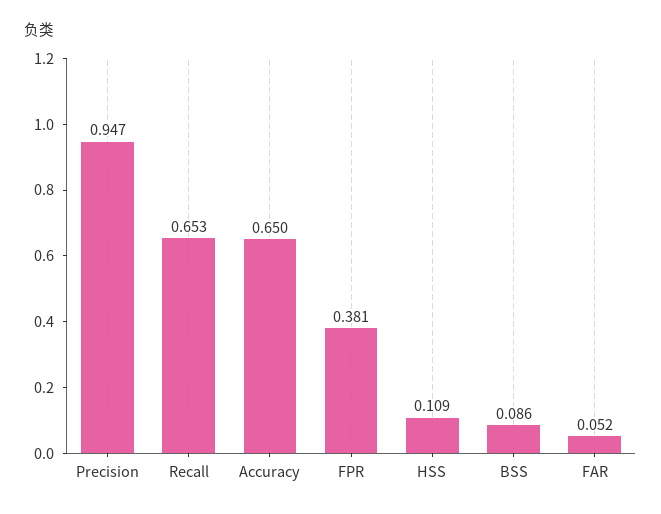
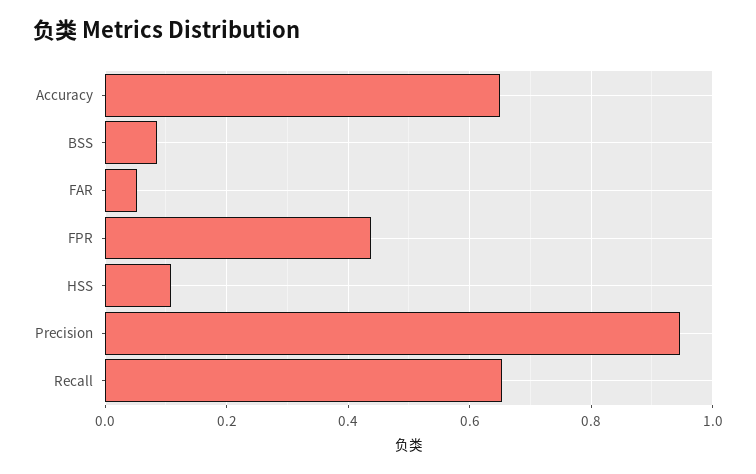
FPR: 0.381 -> 0.44

